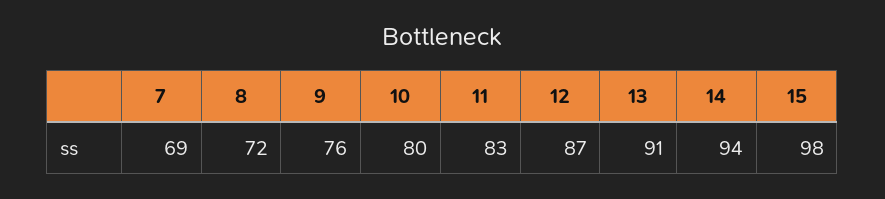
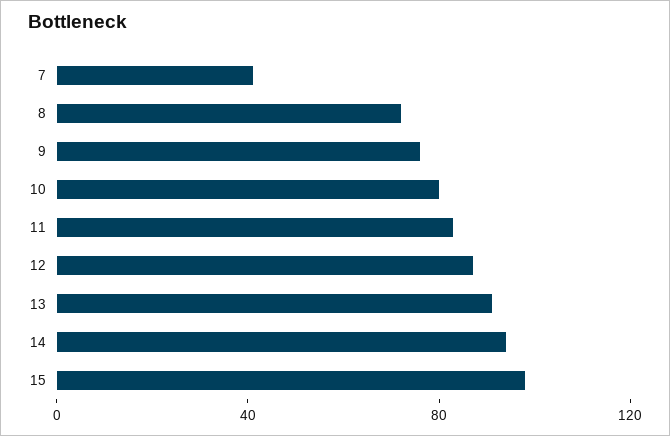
7: 69 -> 40

